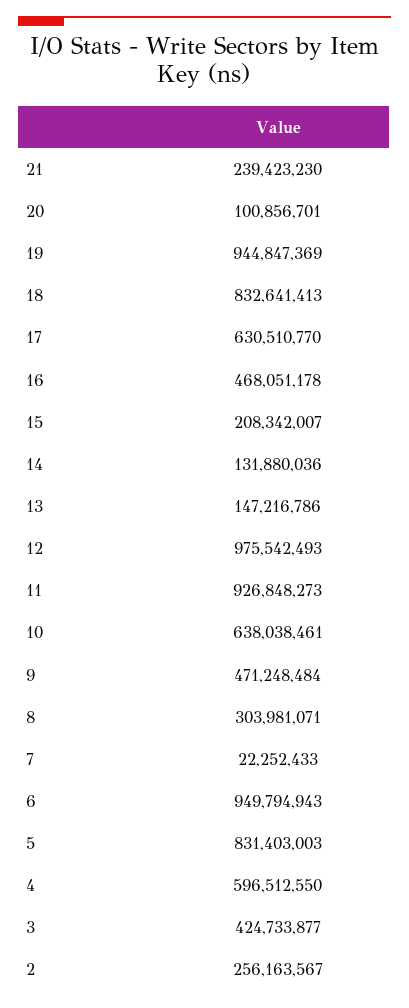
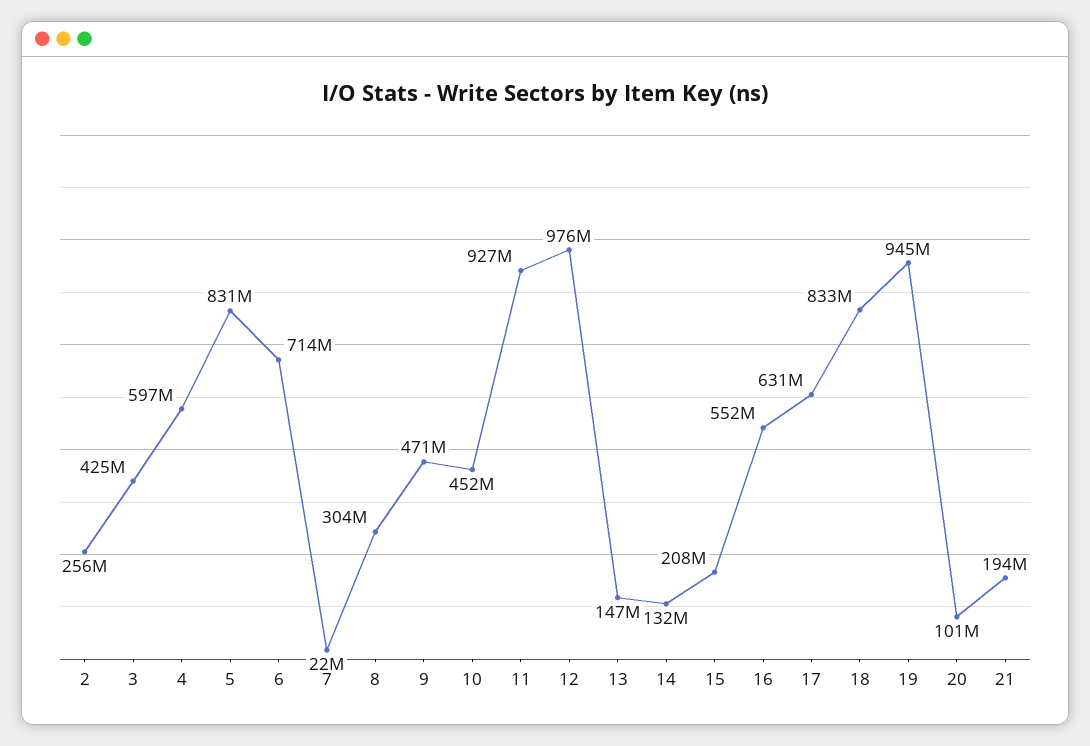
21: 239423230 -> 194000000
16: 468051178 -> 552000000
10: 638038461 -> 452000000
6: 949794943 -> 714000000

